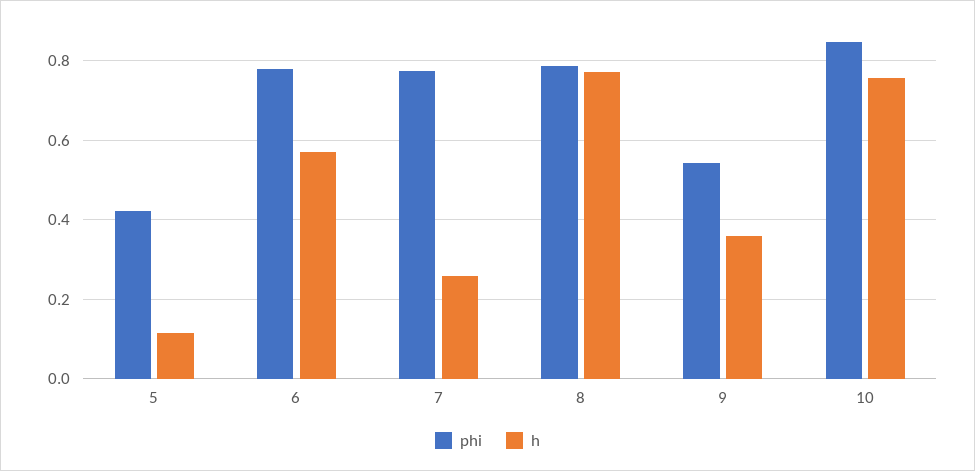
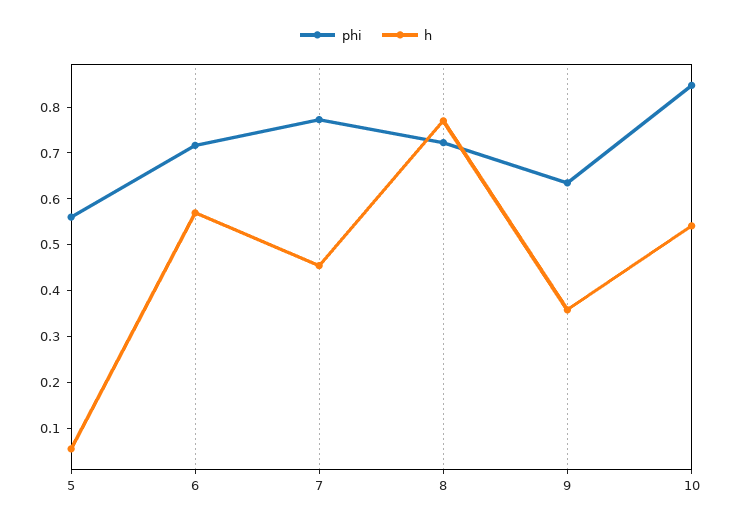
phi, 5: 0.42 -> 0.56
h, 5: 0.12 -> 0.06
phi, 6: 0.78 -> 0.72
h, 7: 0.26 -> 0.46
phi, 8: 0.78 -> 0.72
phi, 9: 0.54 -> 0.64
h, 10: 0.76 -> 0.54

